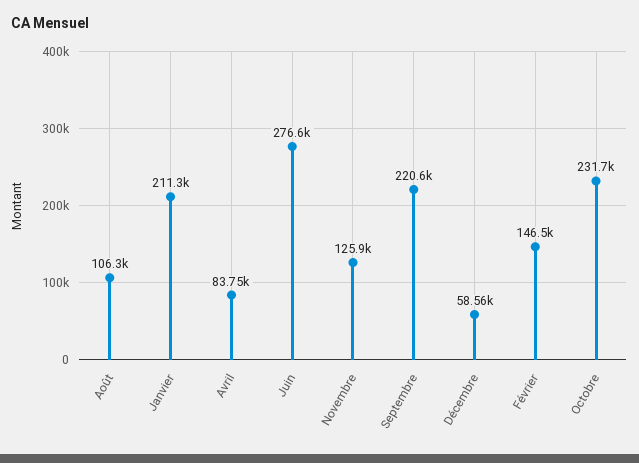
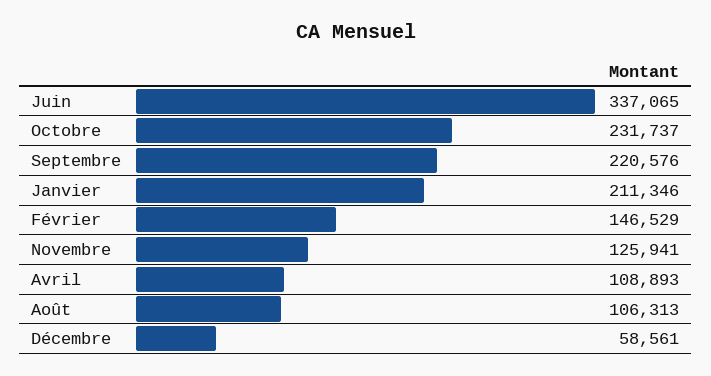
Avril: 83750 -> 108893
Juin: 276600 -> 337065

